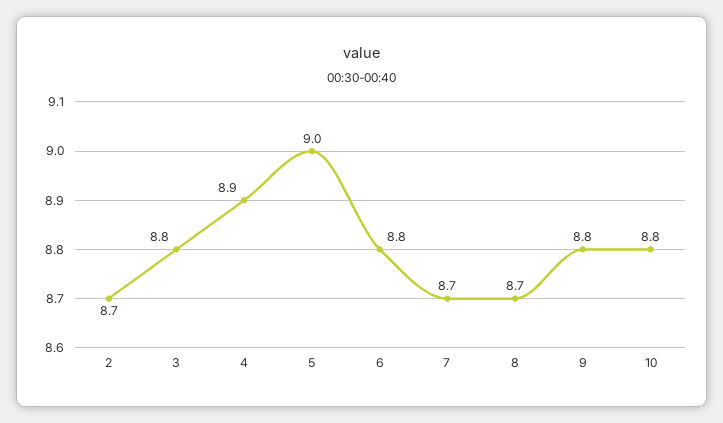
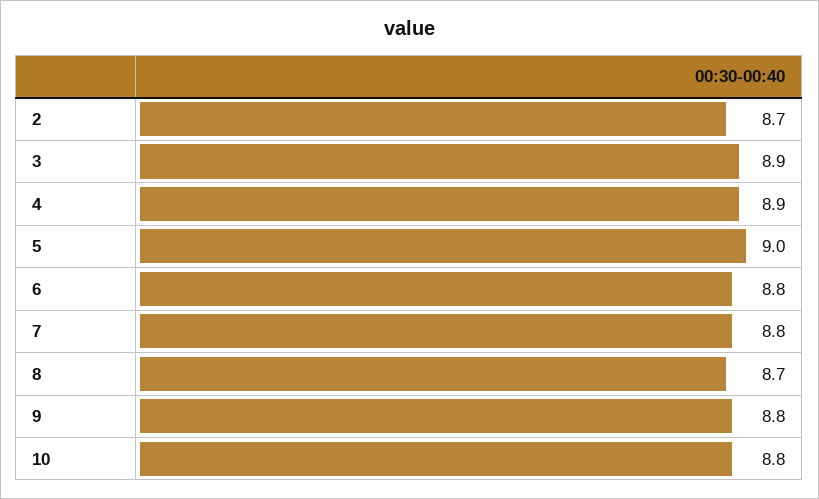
3: 8.8 -> 8.9
7: 8.7 -> 8.8

